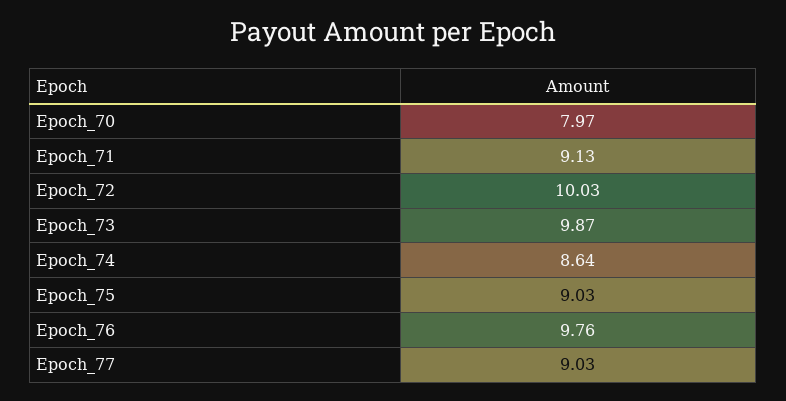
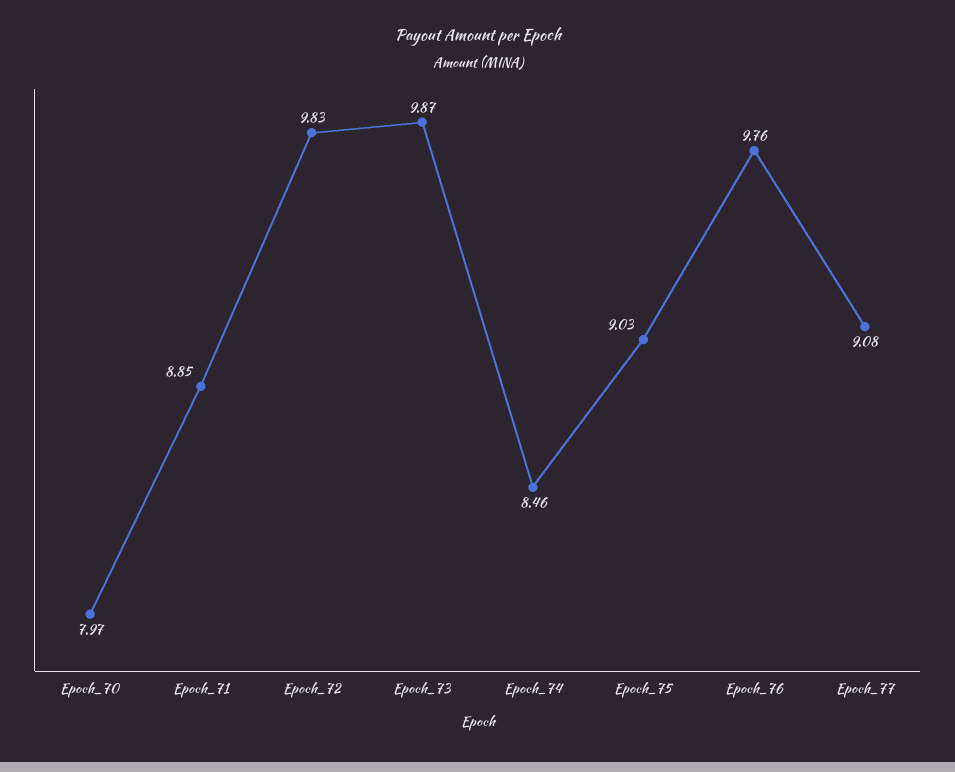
Epoch_71: 9.13 -> 8.85
Epoch_72: 10.03 -> 9.83
Epoch_74: 8.64 -> 8.46
Epoch_77: 9.03 -> 9.08

